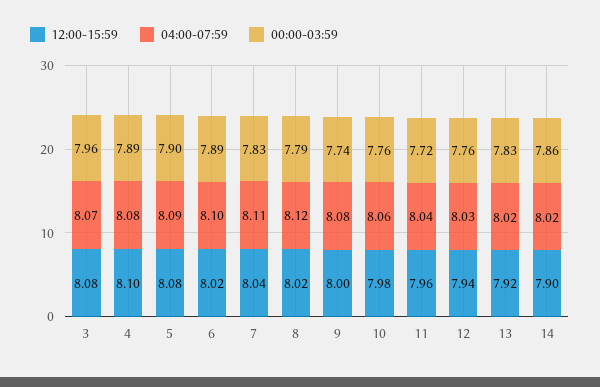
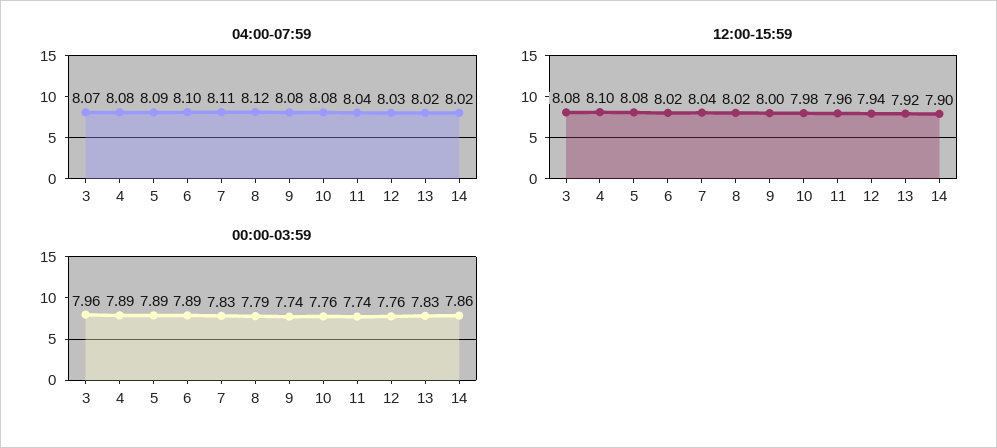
00:00-03:59, 5: 7.9 -> 7.89
04:00-07:59, 10: 8.06 -> 8.08
00:00-03:59, 11: 7.72 -> 7.74

